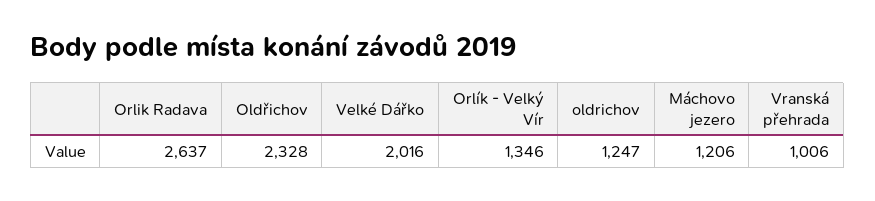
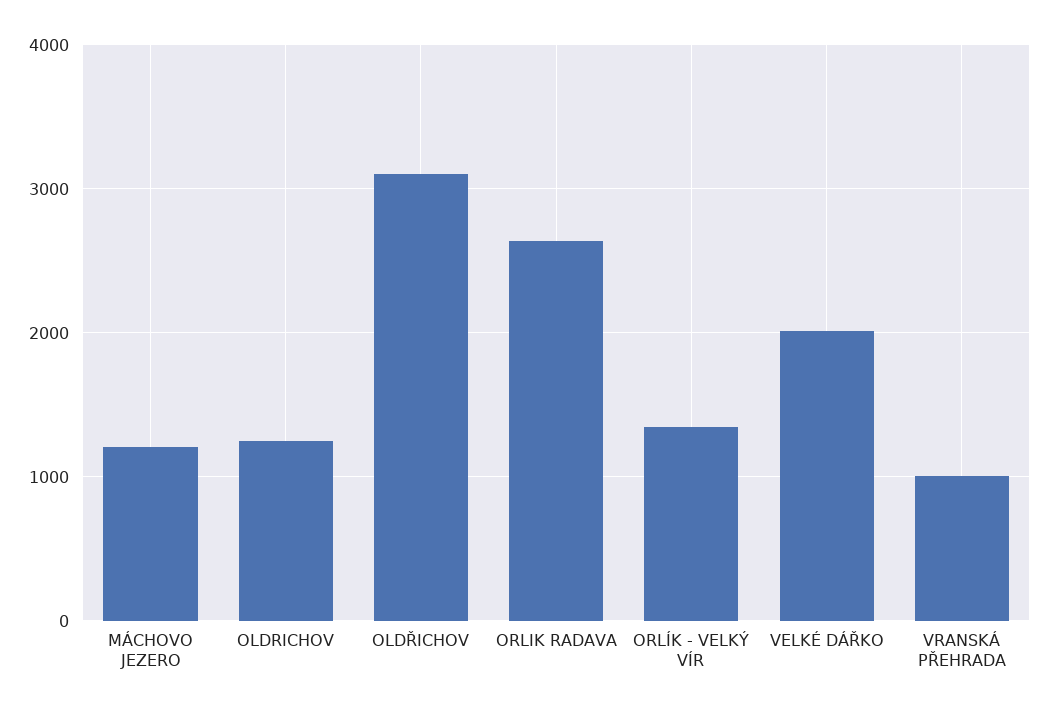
Oldřichov: 2328 -> 3100

